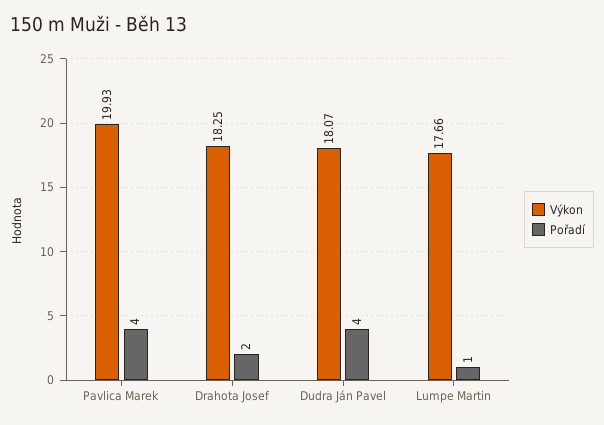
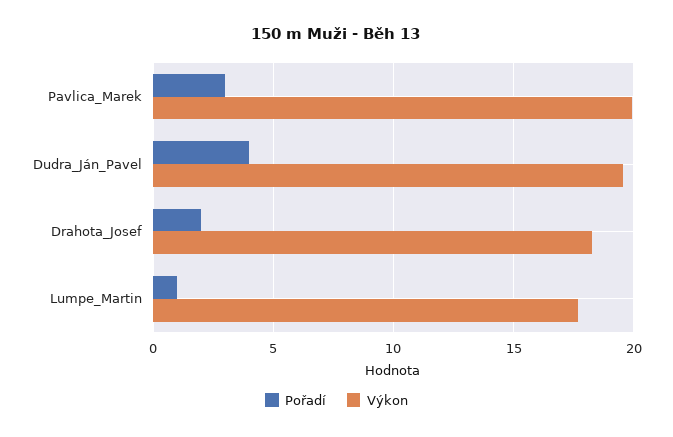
Pořadí, Pavlica Marek: 4 -> 3
Výkon, Dudra Ján Pavel: 18.07 -> 19.5

